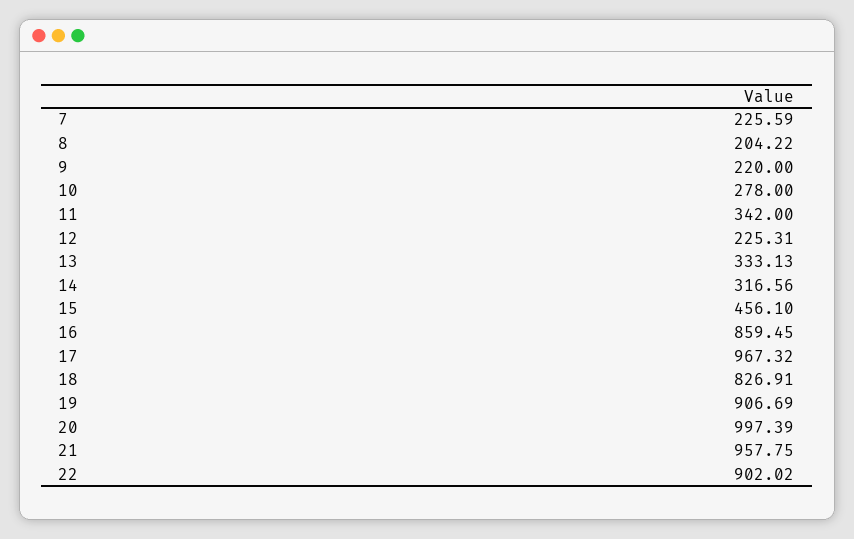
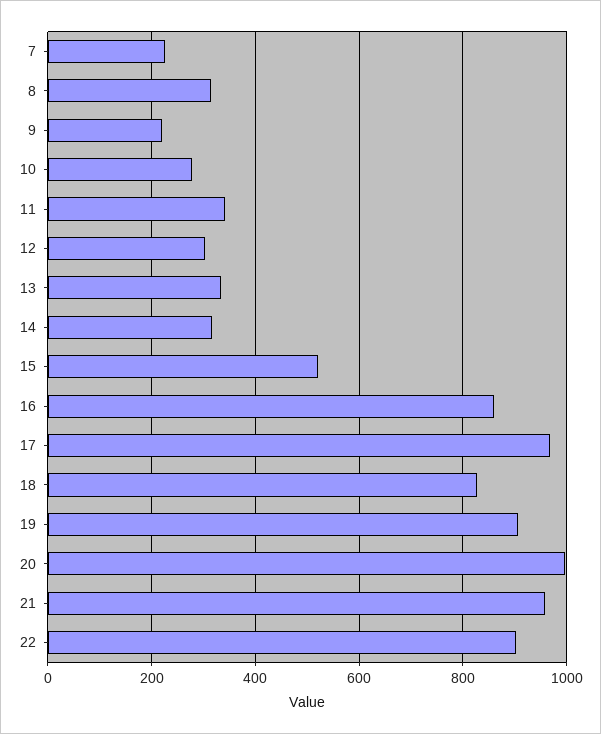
8: 204.22 -> 320
12: 225.31 -> 300
15: 456.1 -> 520

